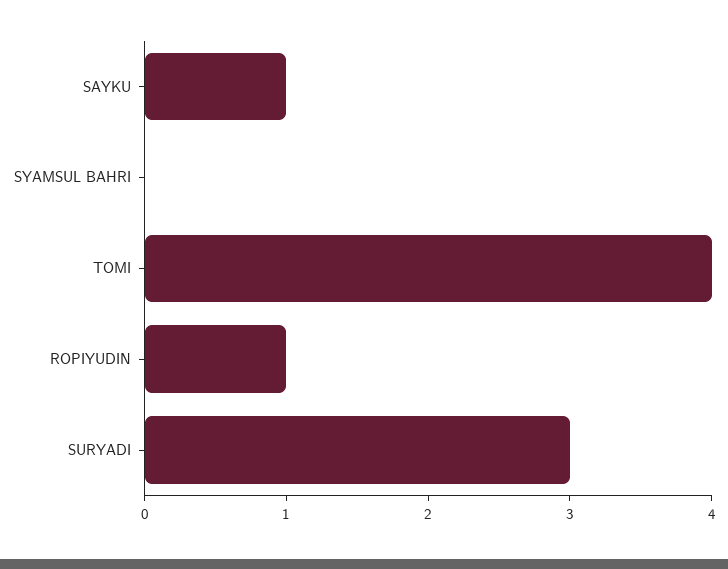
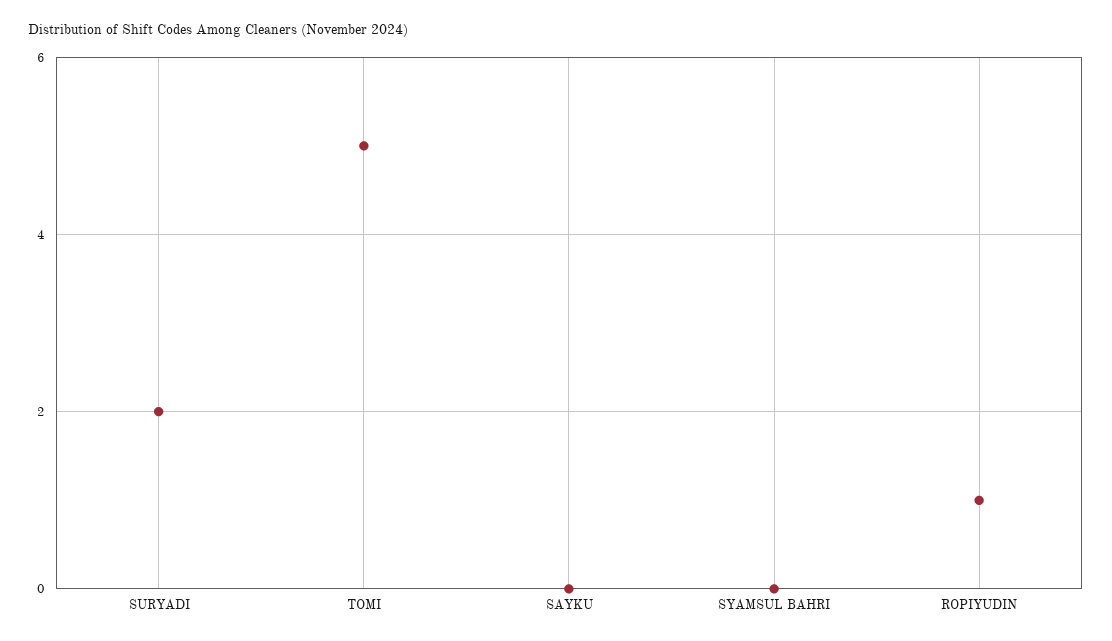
SAYKU: 1 -> 0
TOMI: 4 -> 5
SURYADI: 3 -> 2

